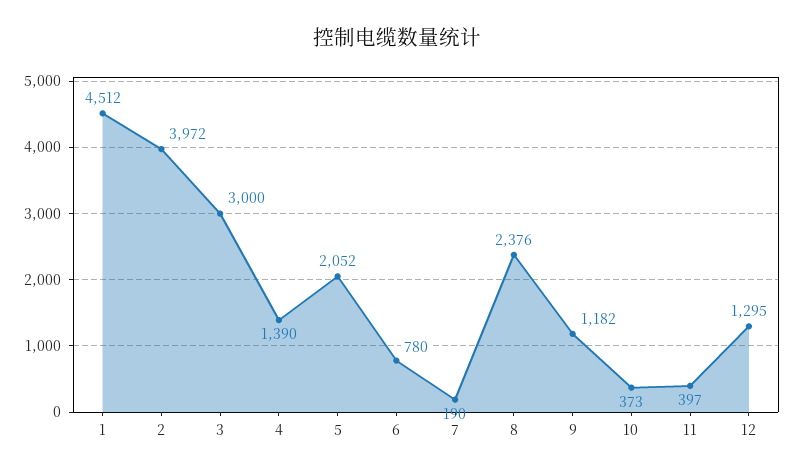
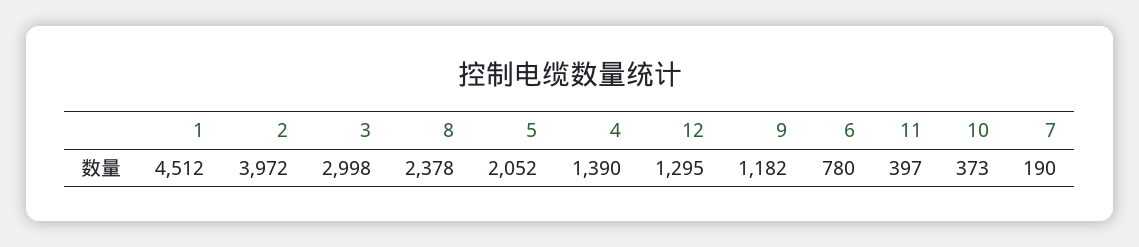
3: 3000 -> 2998
8: 2376 -> 2378

